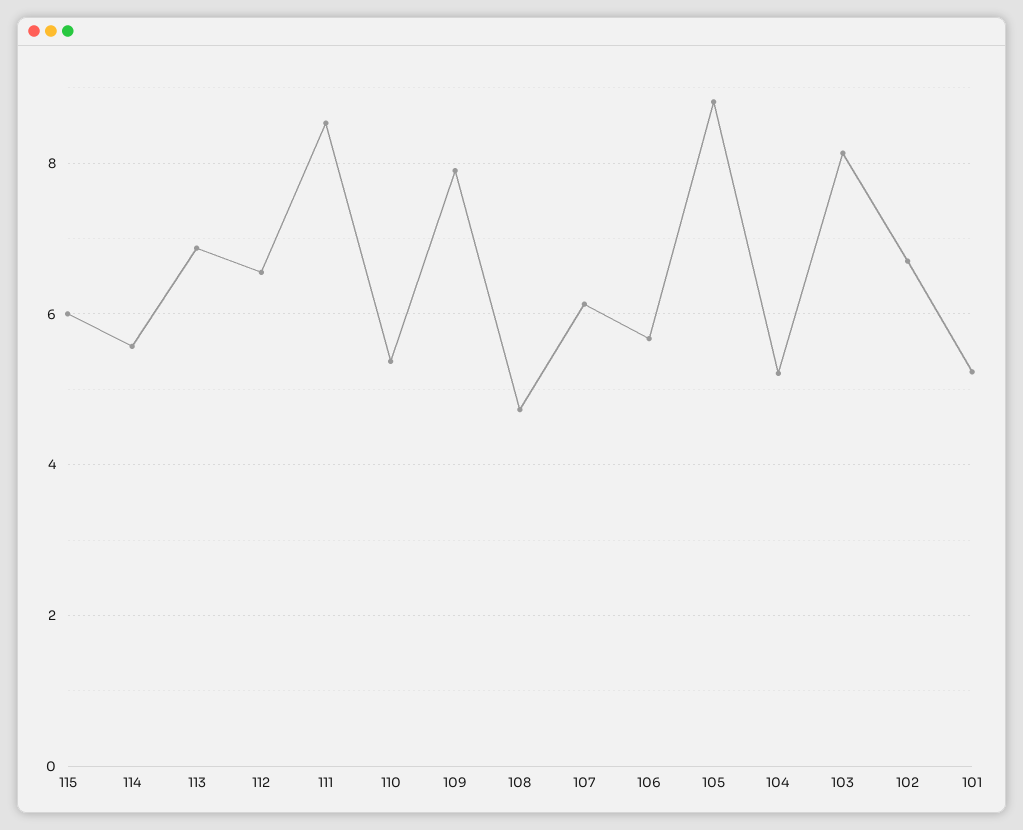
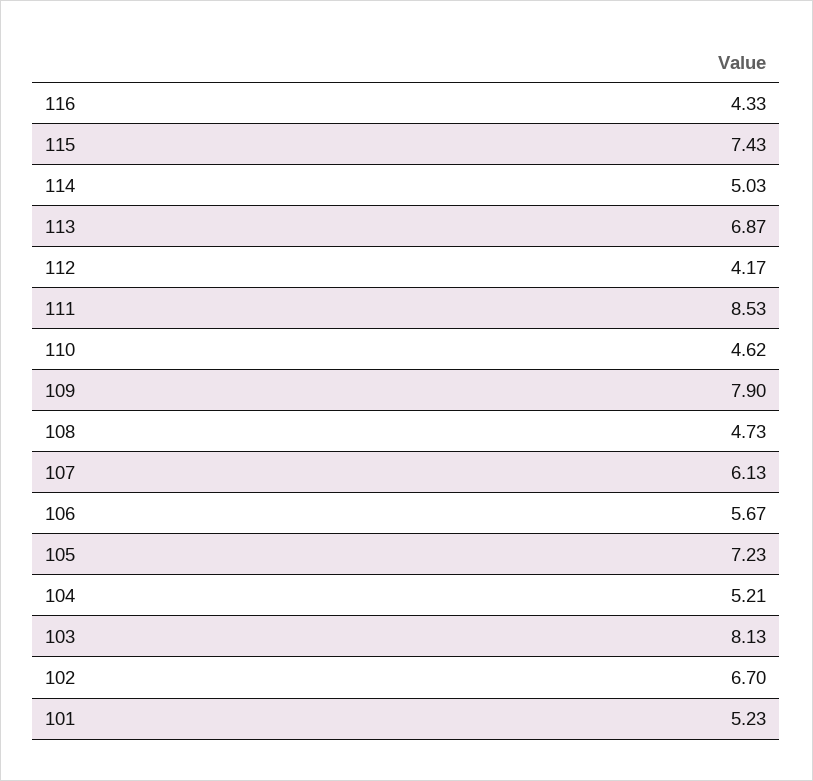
115: 6 -> 7.43
114: 5.6 -> 5.03
112: 6.6 -> 4.17
110: 5.4 -> 4.62
105: 8.8 -> 7.23
116: none -> 4.33

